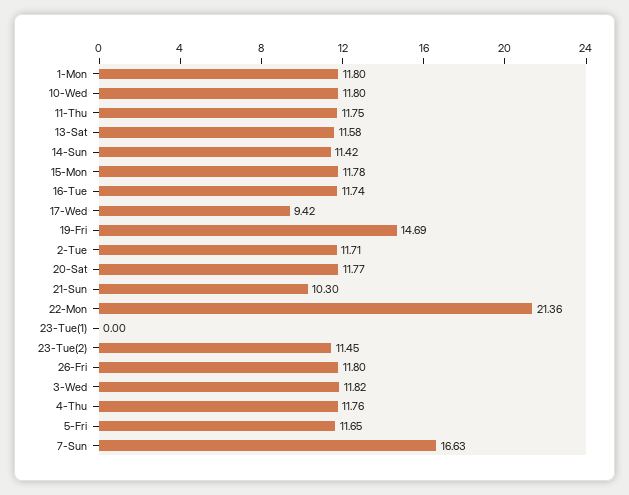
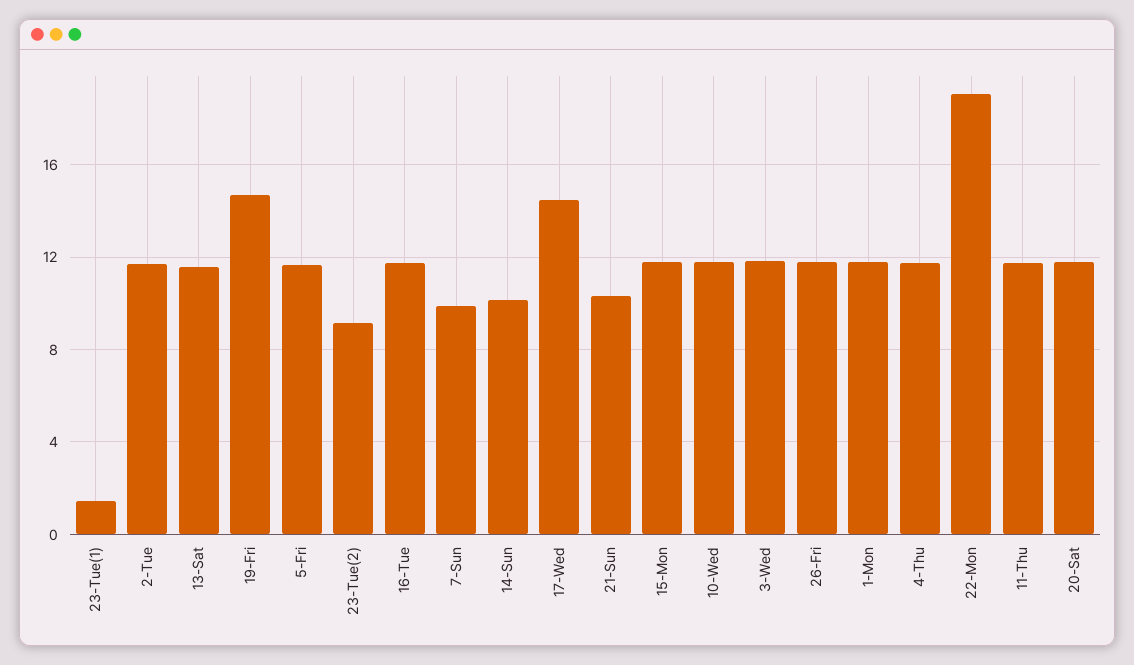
14-Sun: 11.42 -> 10
17-Wed: 9.42 -> 14.5
22-Mon: 21.36 -> 19
23-Tue(1): 0 -> 1.5
23-Tue(2): 11.45 -> 9
7-Sun: 16.63 -> 10

